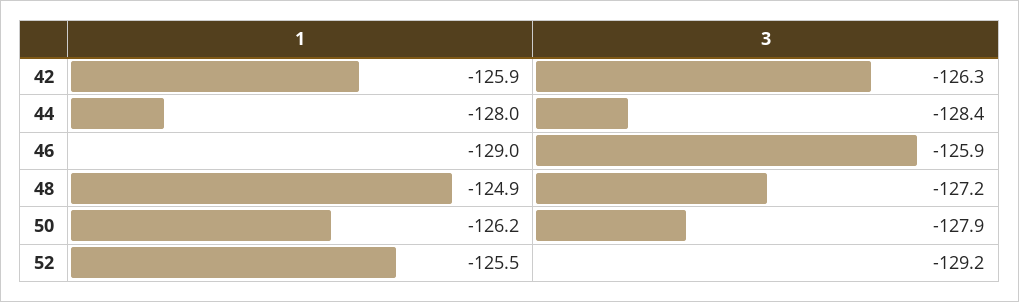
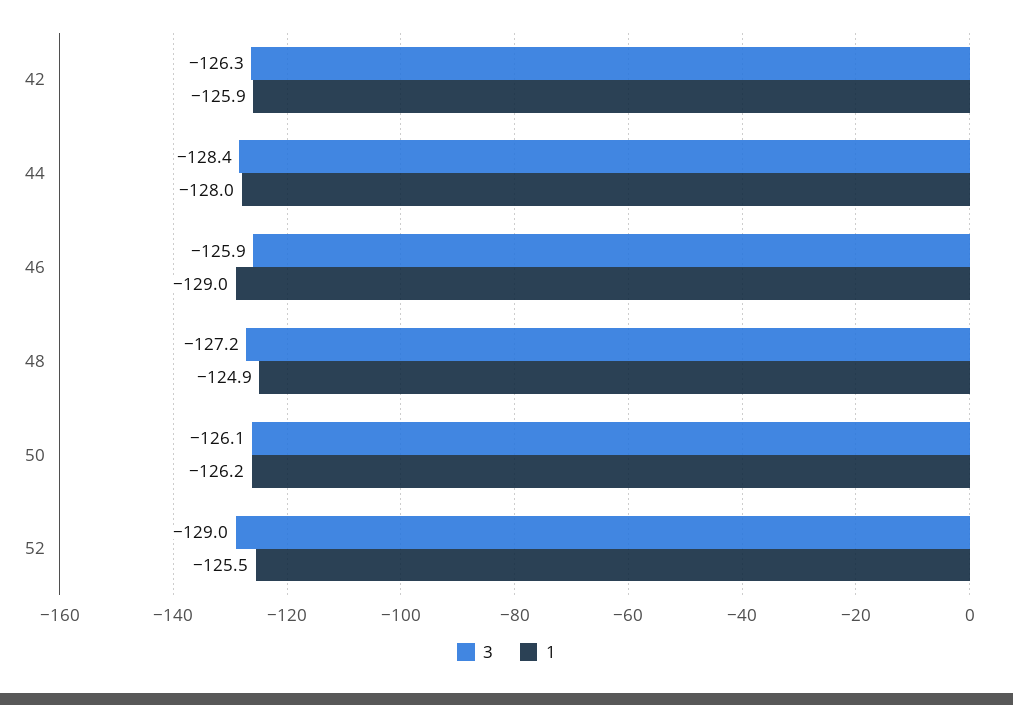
3, 50: -127.9 -> -126.1
3, 52: -129.2 -> -129

